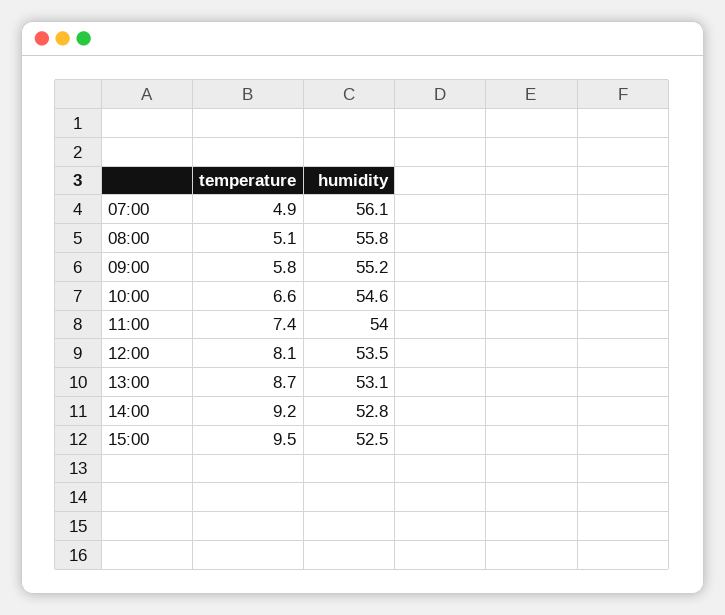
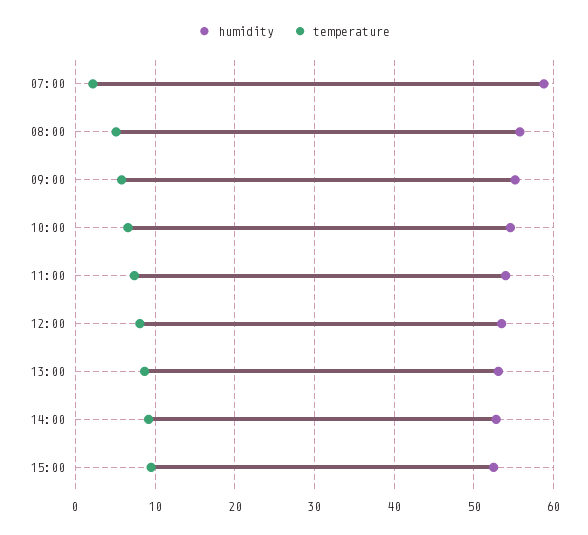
temperature, 07:00: 4.9 -> 2
humidity, 07:00: 56.1 -> 59

